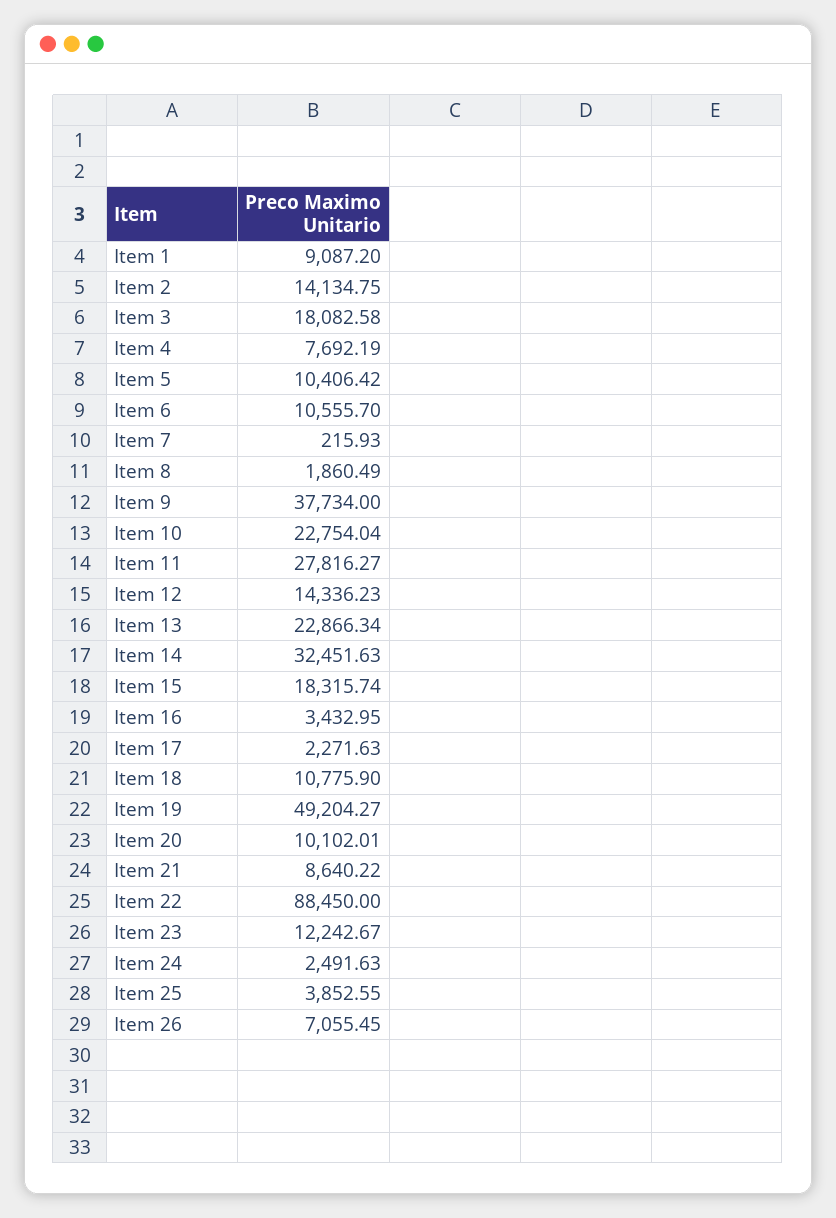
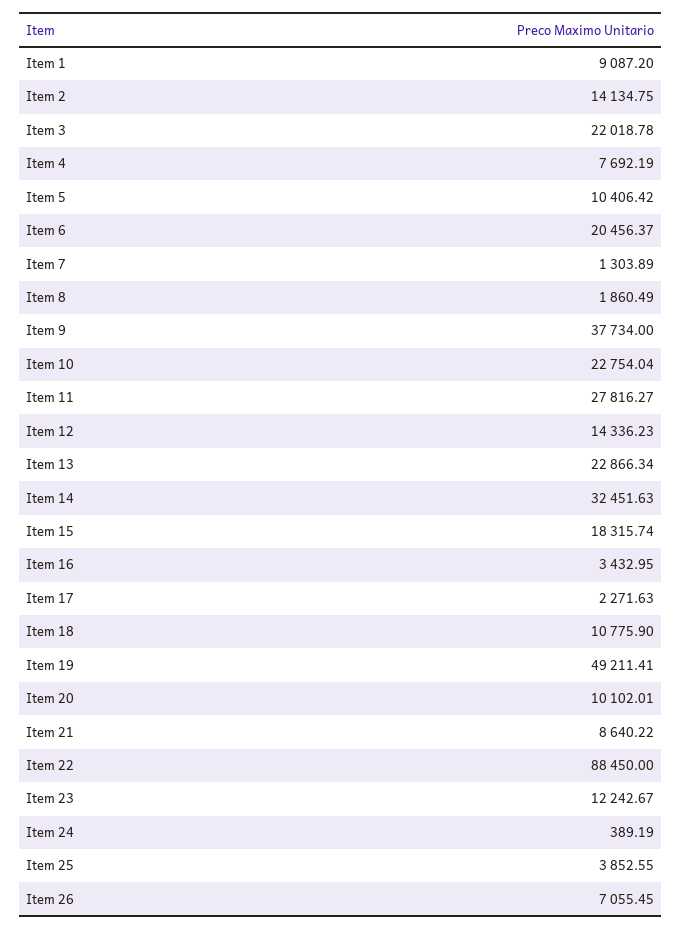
Item 3: 18082.58 -> 22018.78
Item 6: 10555.7 -> 20456.37
Item 7: 215.93 -> 1303.89
Item 19: 49204.27 -> 49211.41
Item 24: 2491.63 -> 389.19

